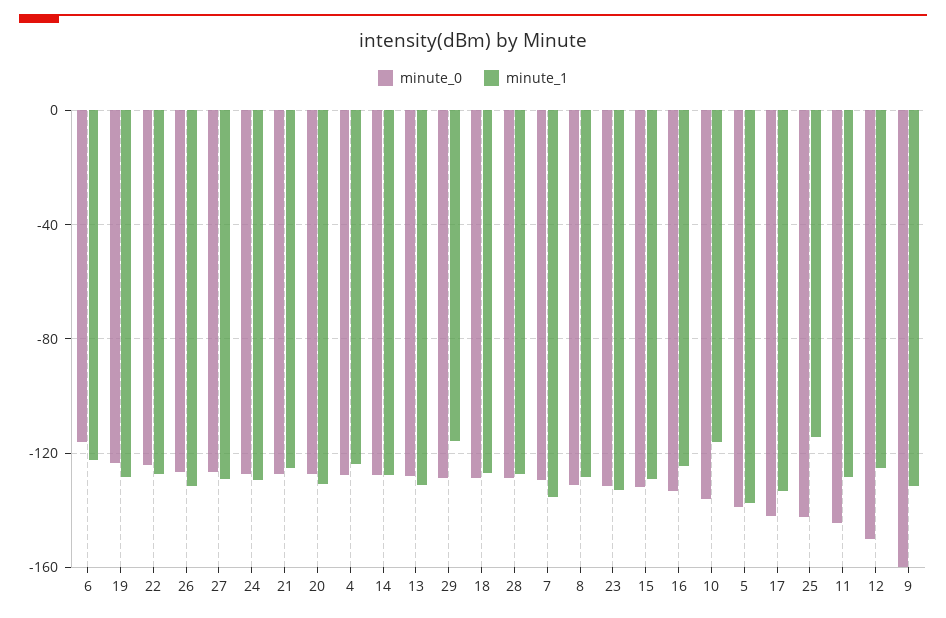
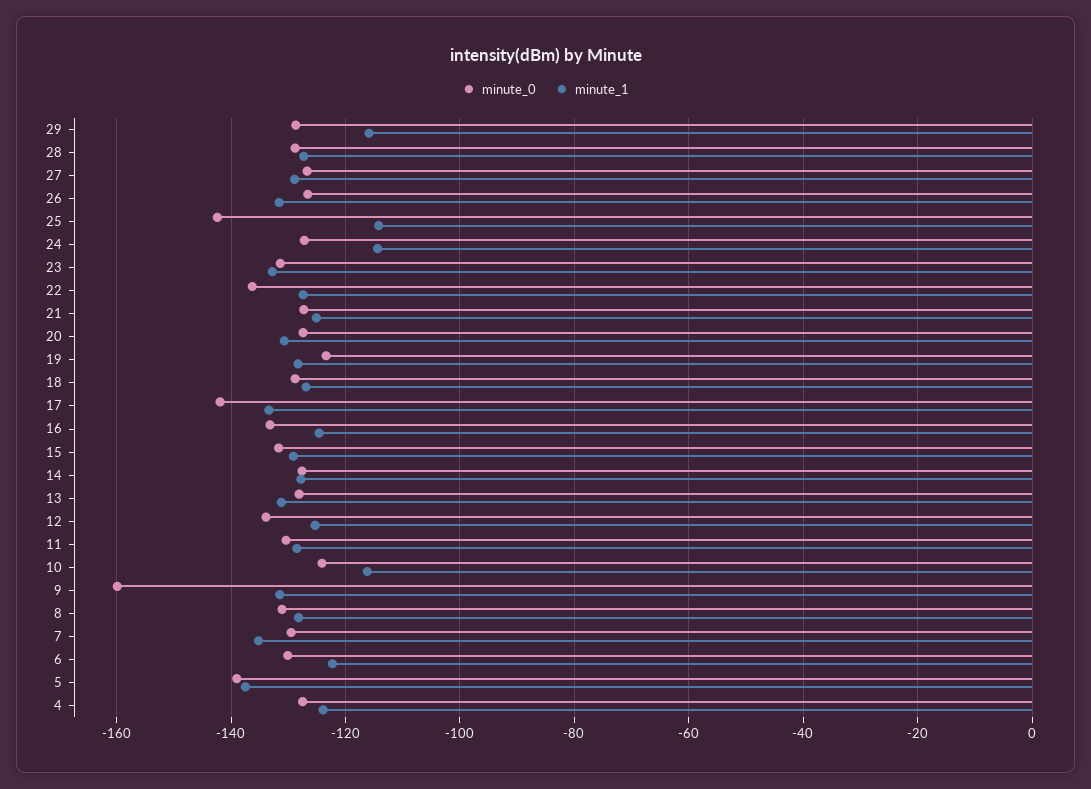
minute_0, 6: -115 -> -130
minute_0, 22: -125 -> -136
minute_1, 24: -130 -> -114
minute_0, 10: -135 -> -124
minute_0, 11: -145 -> -130
minute_0, 12: -150 -> -134

